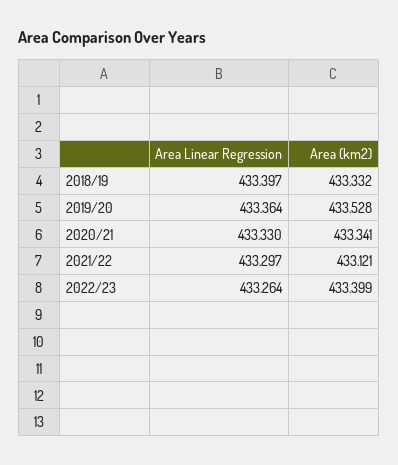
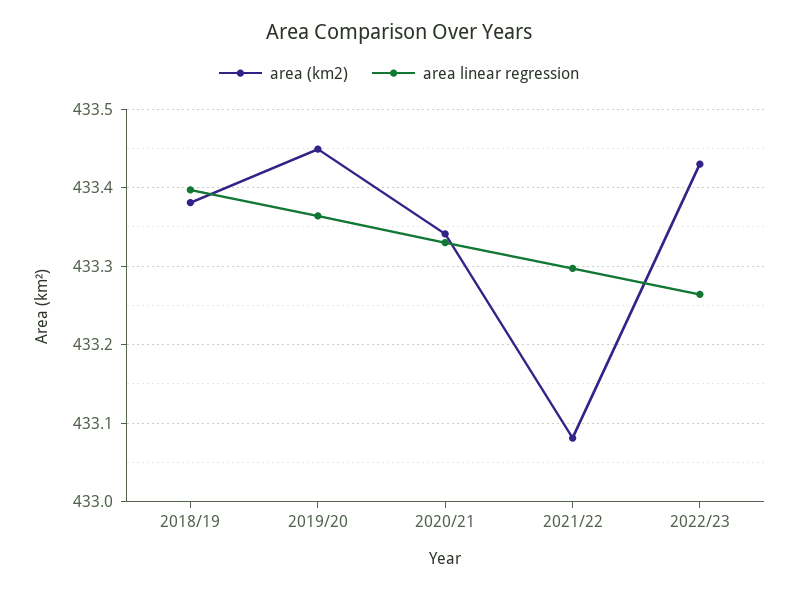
Area (km2), 2018/19: 433.332 -> 433.38
Area (km2), 2019/20: 433.528 -> 433.45
Area (km2), 2021/22: 433.121 -> 433.08
Area (km2), 2022/23: 433.399 -> 433.43

